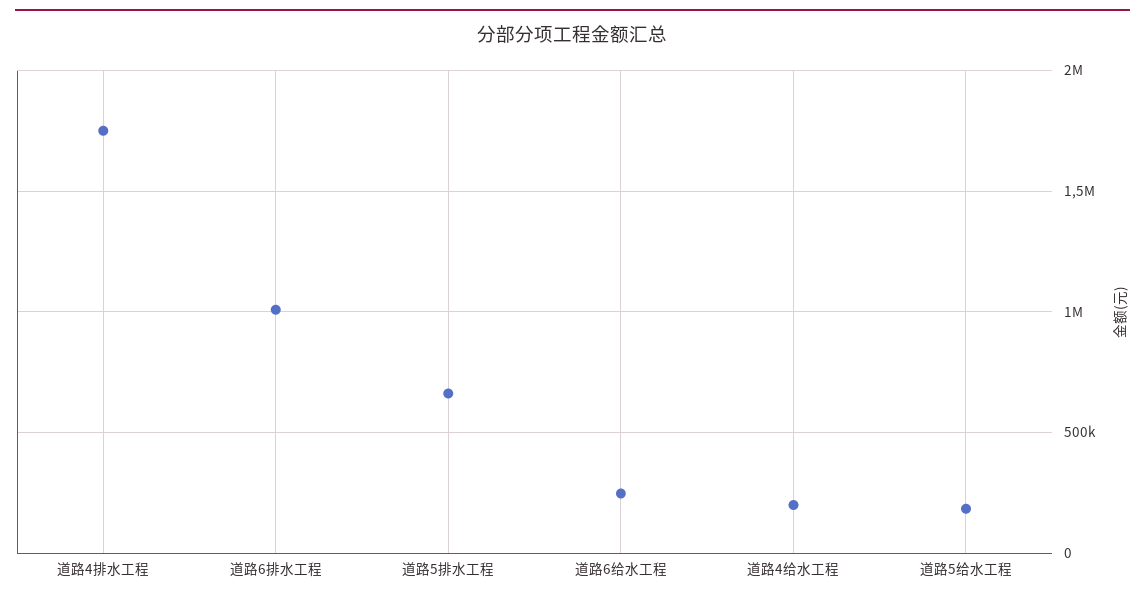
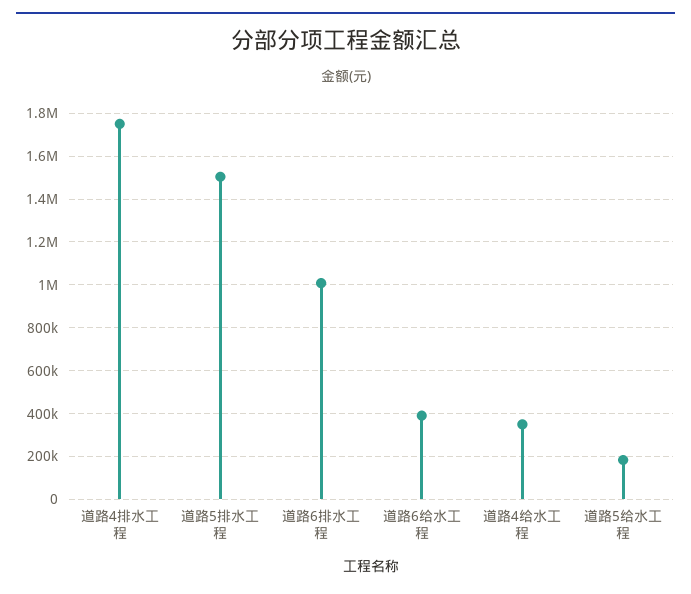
道路5排水工程: 650000 -> 1500000
道路6给水工程: 250000 -> 400000
道路4给水工程: 200000 -> 350000

